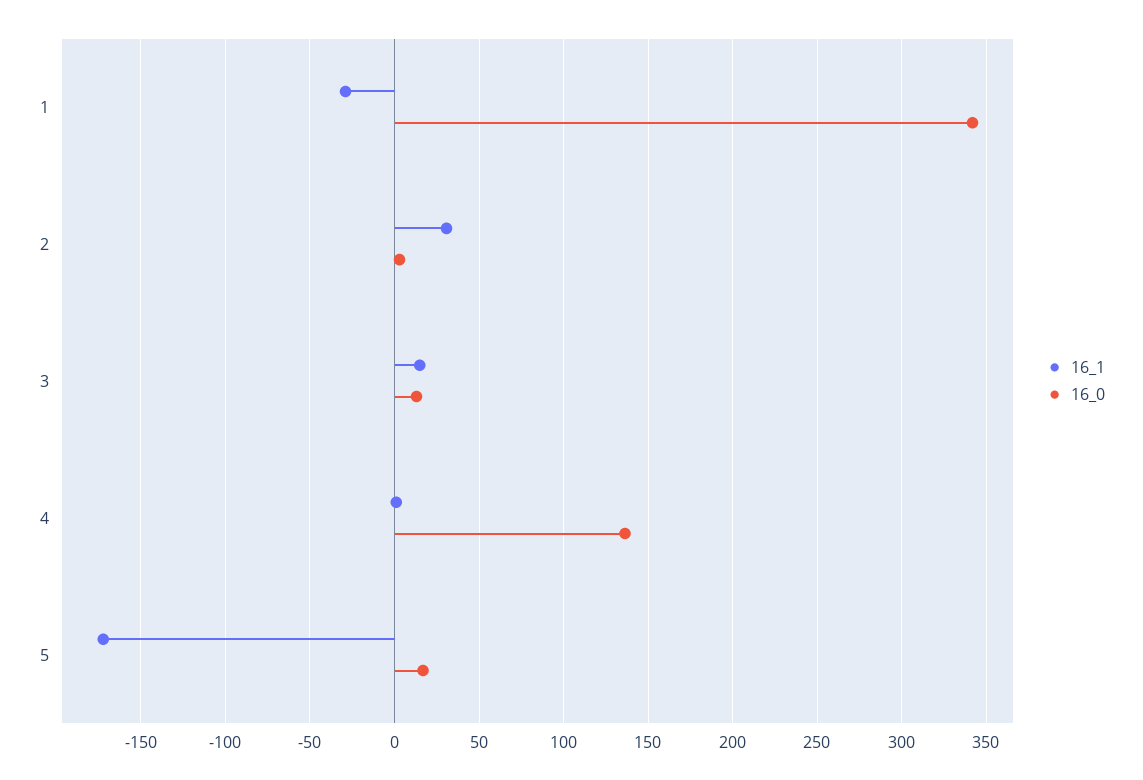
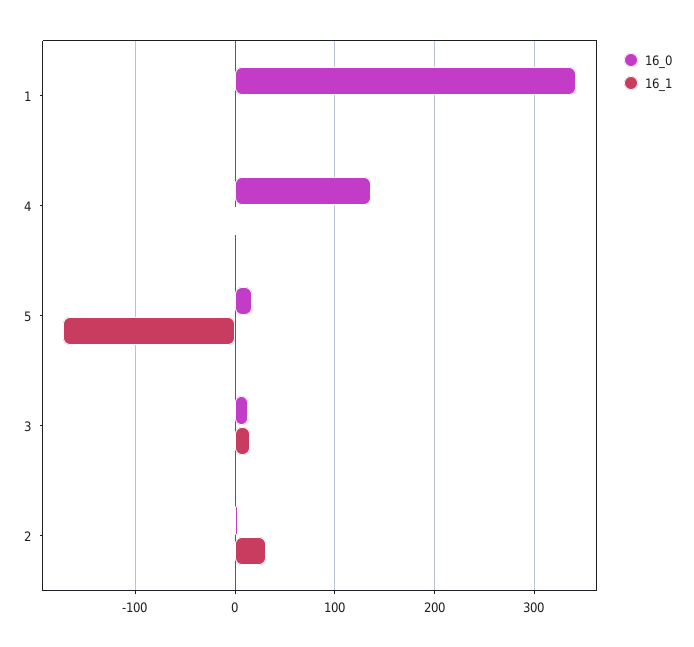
16_1, 1: -30 -> 0

